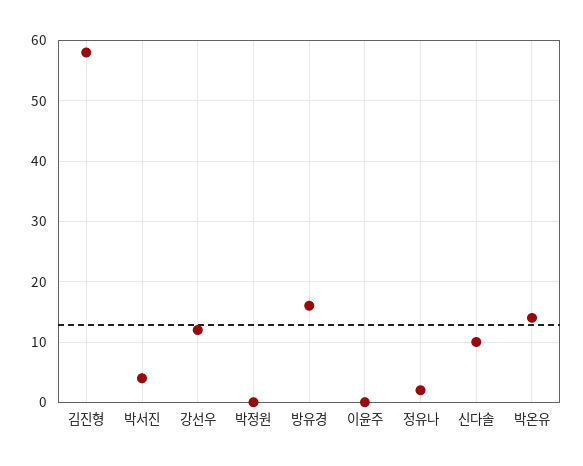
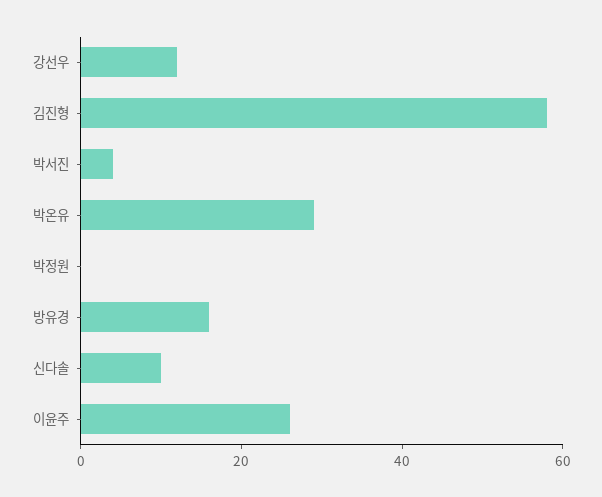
이윤주: 0 -> 25
정유나: 2 -> none
박온유: 14 -> 30

